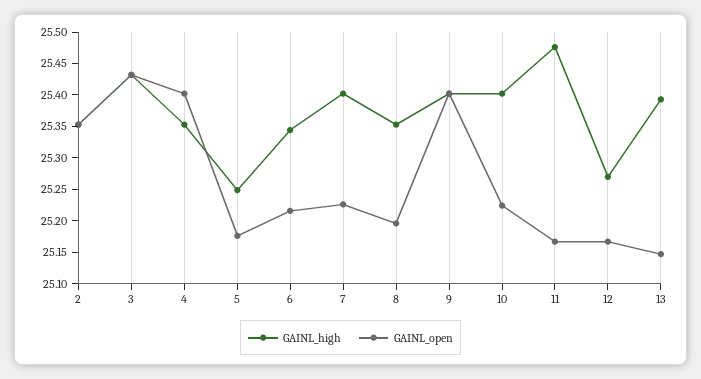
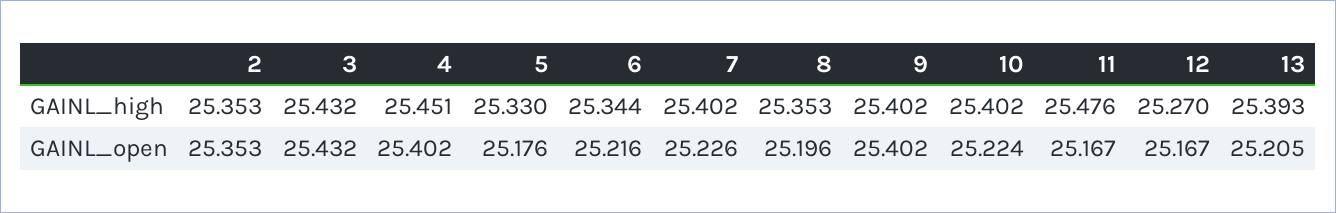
GAINL_high, 4: 25.35 -> 25.451
GAINL_high, 5: 25.25 -> 25.33
GAINL_open, 13: 25.15 -> 25.205

